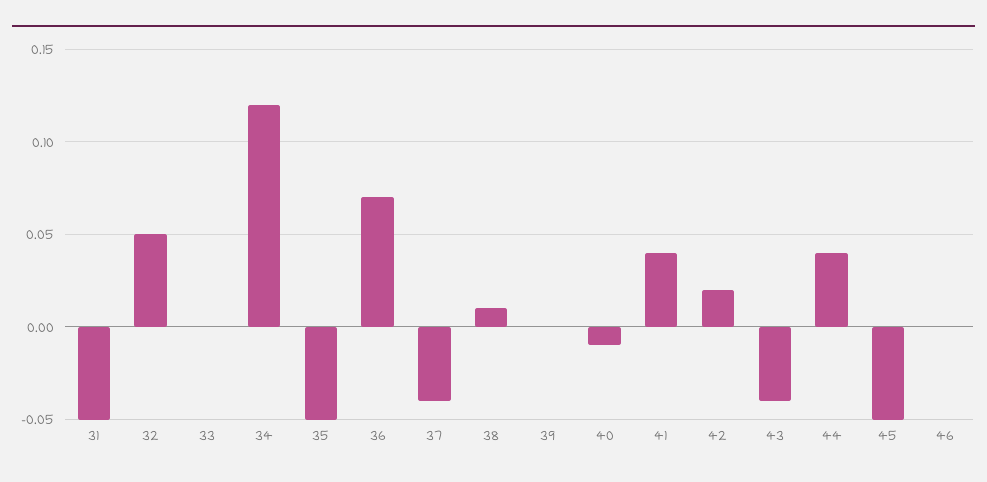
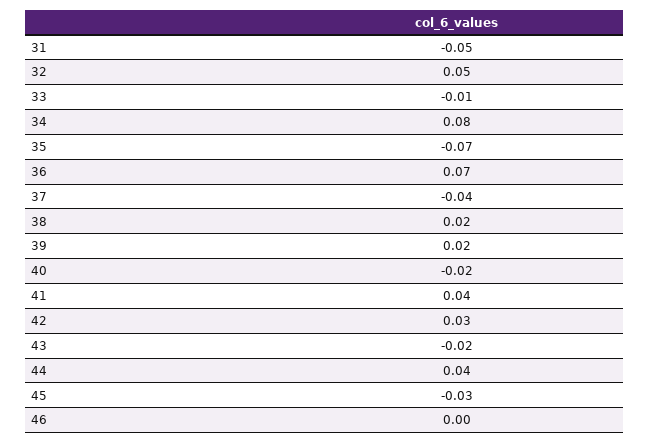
33: 0 -> -0.01
34: 0.12 -> 0.08
35: -0.05 -> -0.07
38: 0.01 -> 0.02
39: 0 -> 0.02
40: -0.01 -> -0.02
42: 0.02 -> 0.03
43: -0.04 -> -0.02
45: -0.05 -> -0.03

